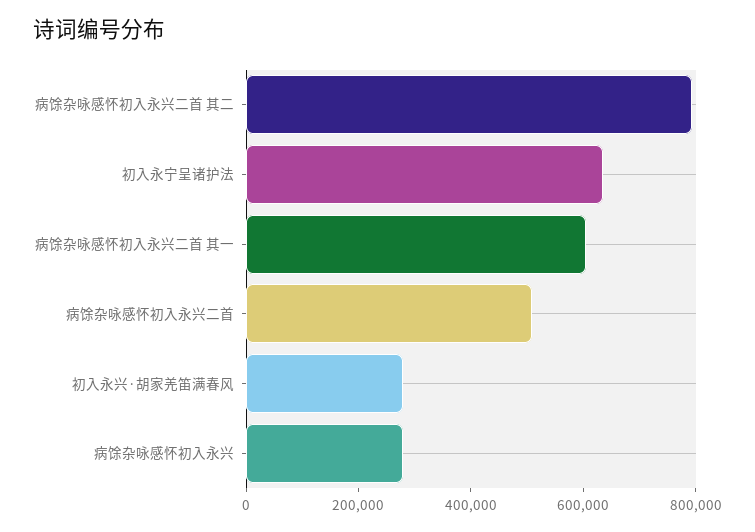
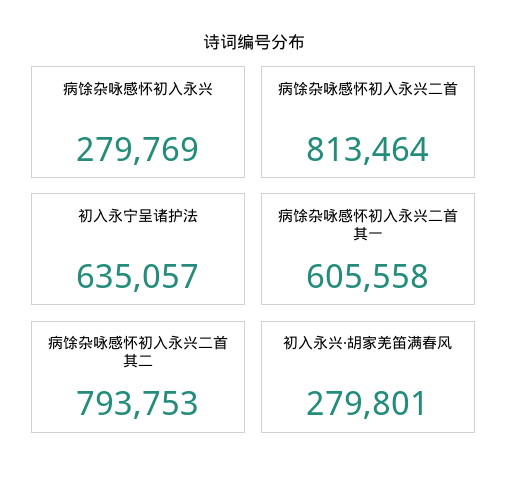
病馀杂咏感怀初入永兴二首: 500000 -> 813464

